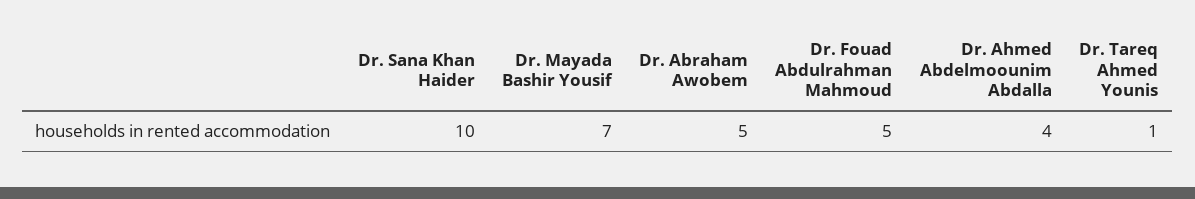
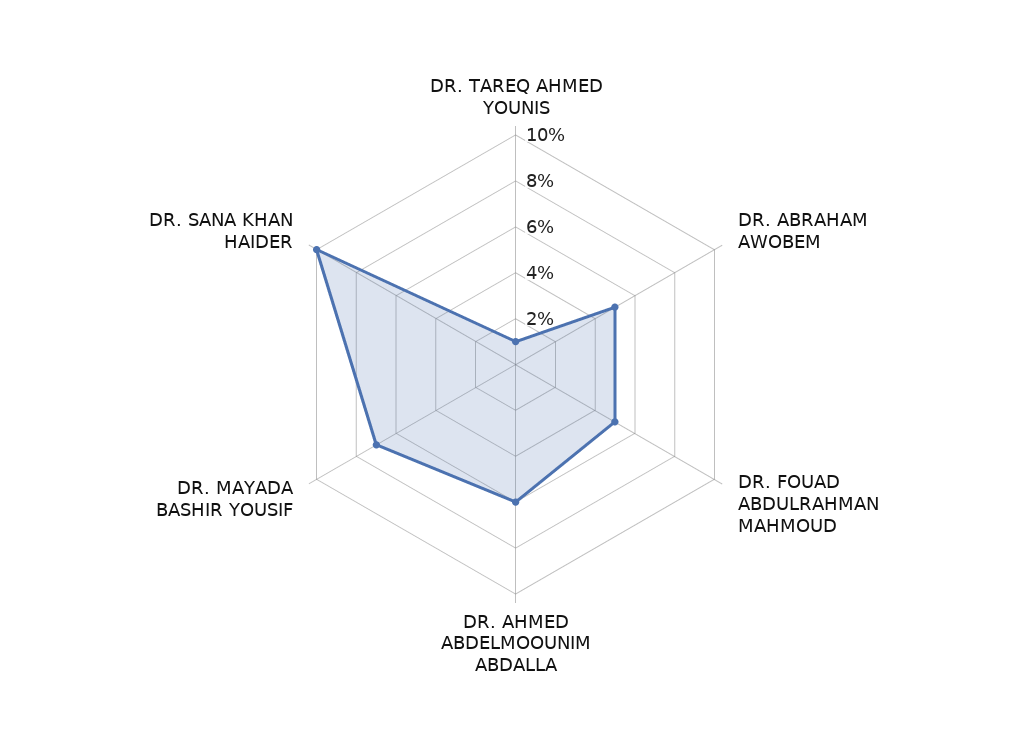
Dr. Ahmed Abdelmoounim Abdalla: 4 -> 6

